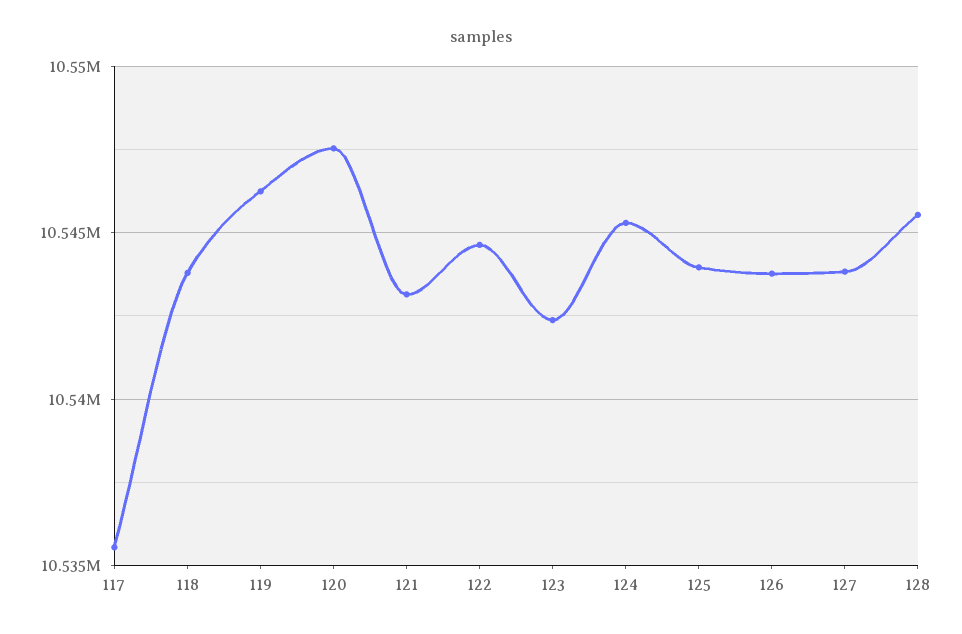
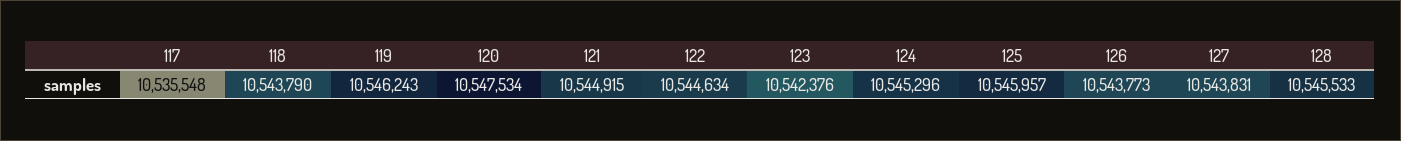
121: 10543000 -> 10544915
125: 10544000 -> 10545957

